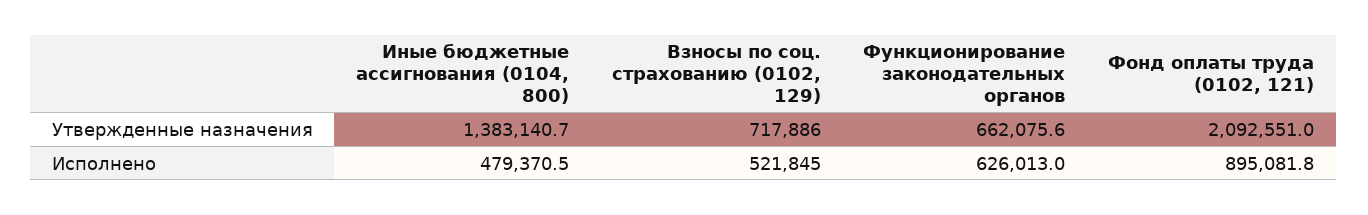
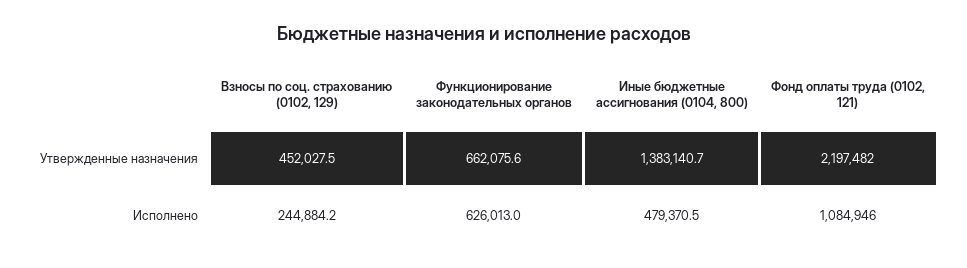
Взносы по соц. страхованию (0102, 129), Утвержденные назначения: 717886 -> 452027.5
Фонд оплаты труда (0102, 121), Утвержденные назначения: 2092551 -> 2197482
Взносы по соц. страхованию (0102, 129), Исполнено: 521845 -> 244884.2
Фонд оплаты труда (0102, 121), Исполнено: 895081.8 -> 1084946

